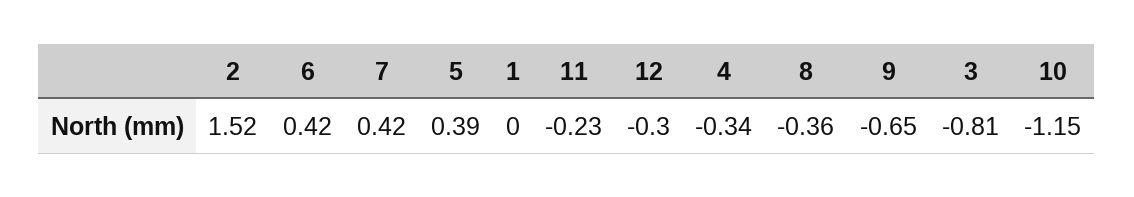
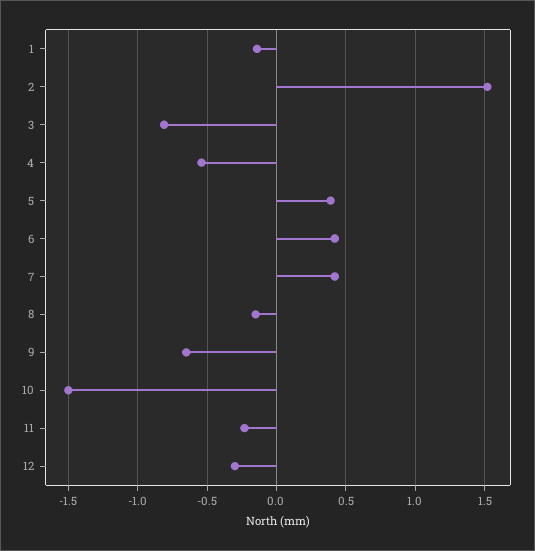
1: 0 -> -0.15
4: -0.34 -> -0.55
8: -0.36 -> -0.15
10: -1.15 -> -1.5

